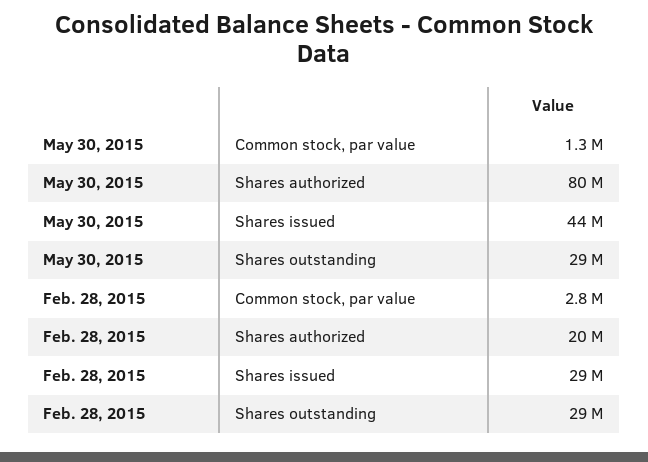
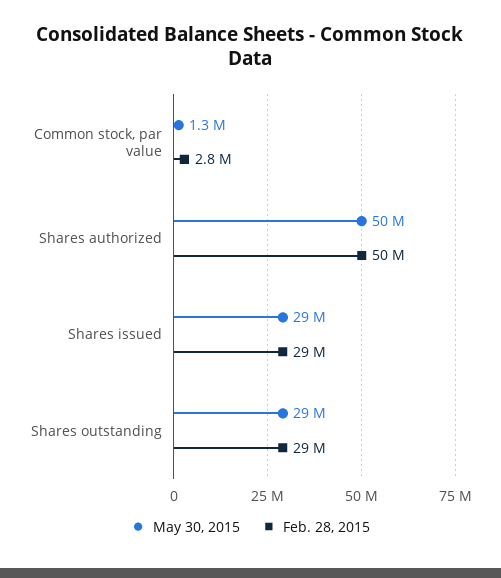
May 30, 2015, Shares authorized: 80000000 -> 50000000
May 30, 2015, Shares issued: 44000000 -> 29000000
Feb. 28, 2015, Shares authorized: 20000000 -> 50000000

